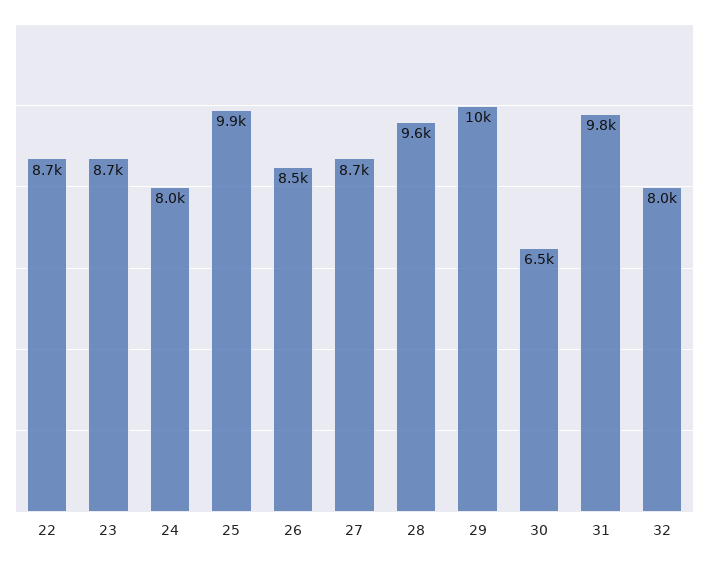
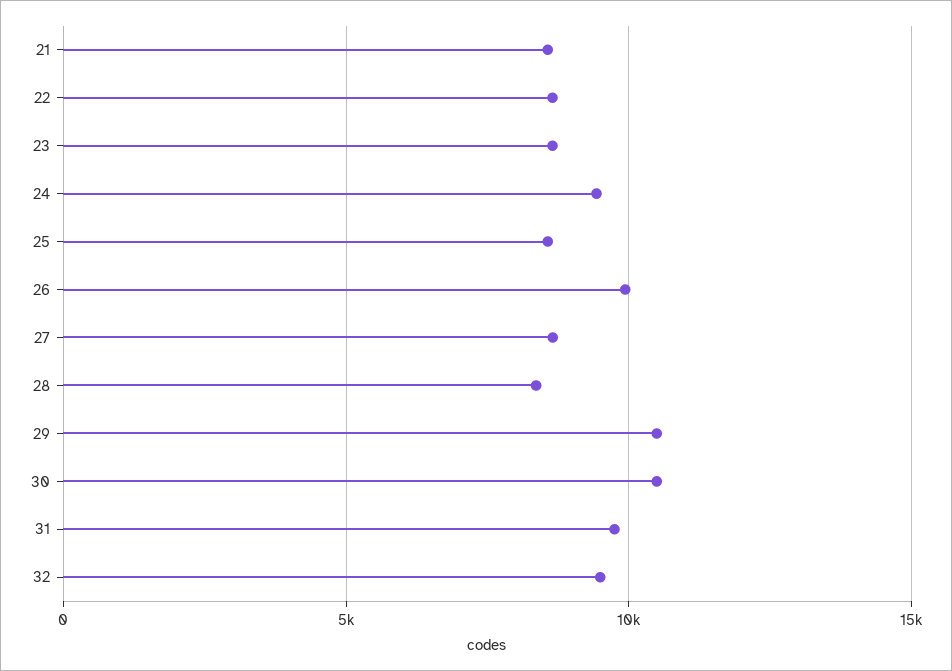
24: 8000 -> 9500
25: 9900 -> 8500
26: 8500 -> 10000
28: 9600 -> 8500
30: 6500 -> 10500
32: 8000 -> 9500
21: none -> 8500

